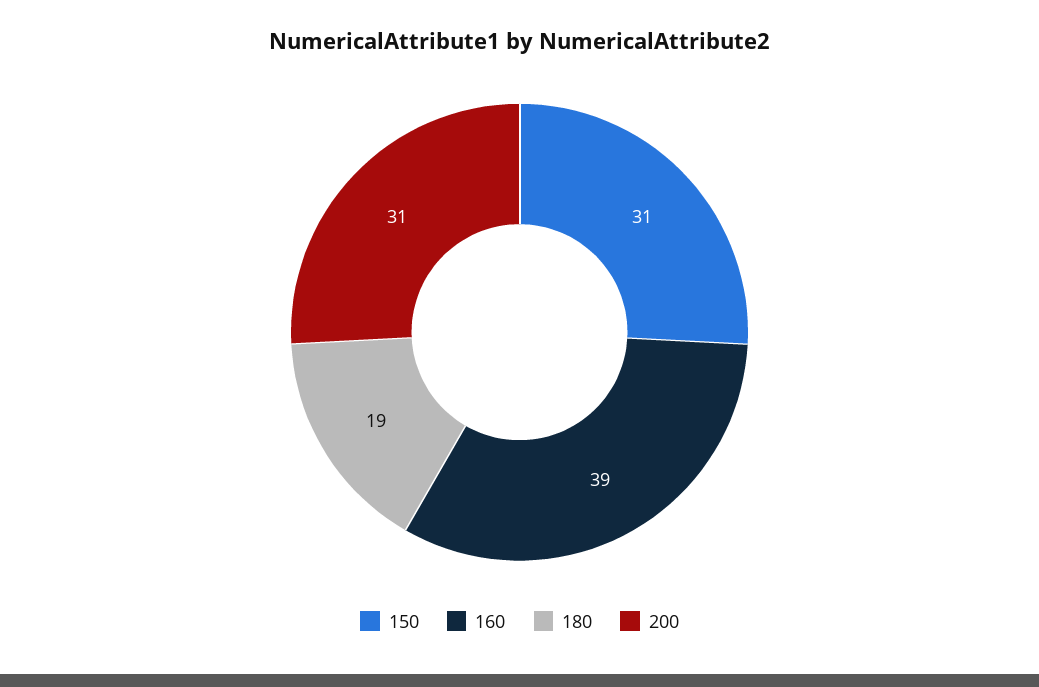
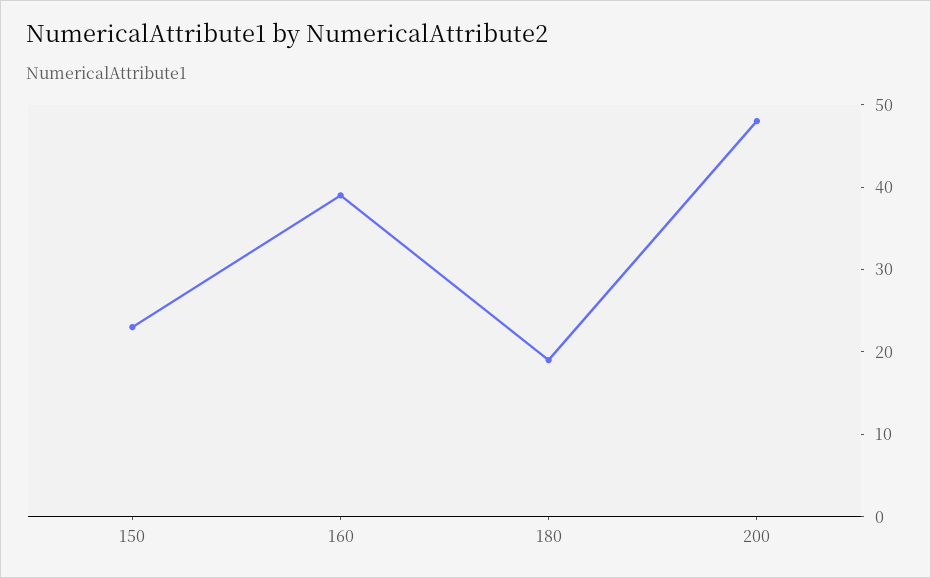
150: 31 -> 23
200: 31 -> 48

